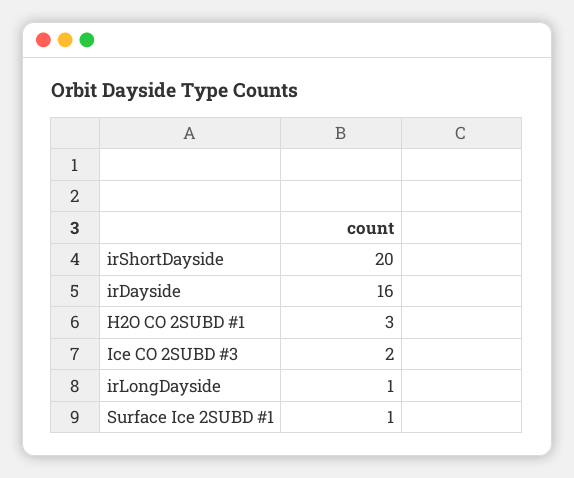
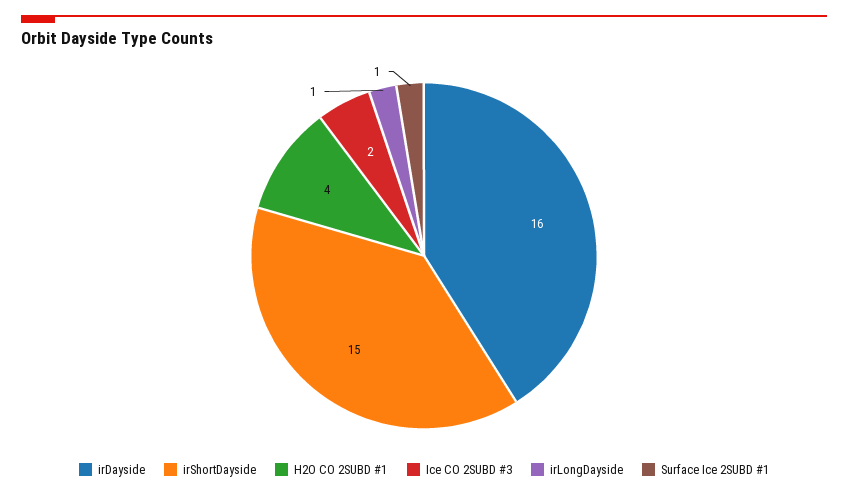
irShortDayside: 20 -> 15
H2O CO 2SUBD #1: 3 -> 4

